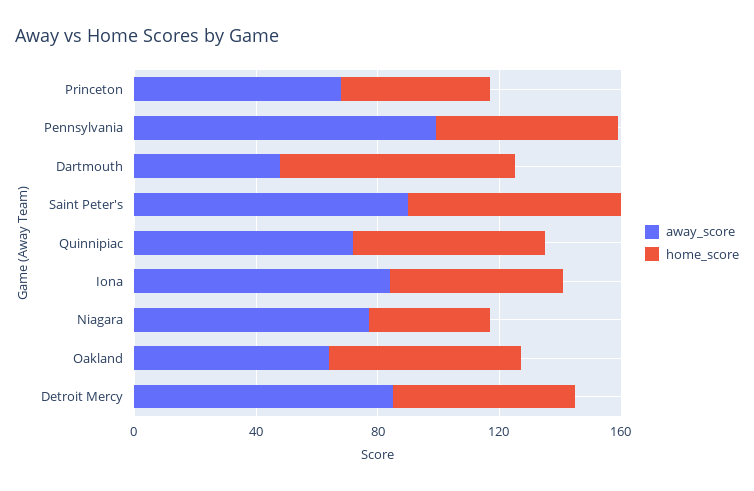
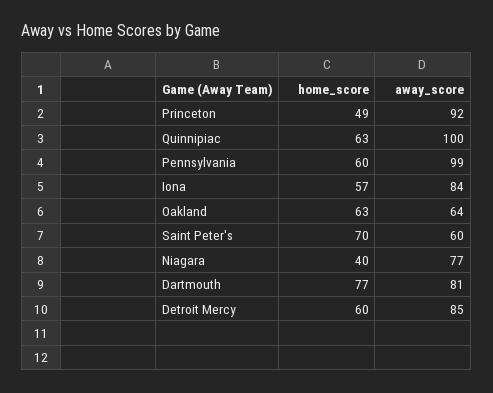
away_score, Princeton: 70 -> 92
away_score, Dartmouth: 50 -> 81
away_score, Saint Peter's: 90 -> 60
away_score, Quinnipiac: 70 -> 100

